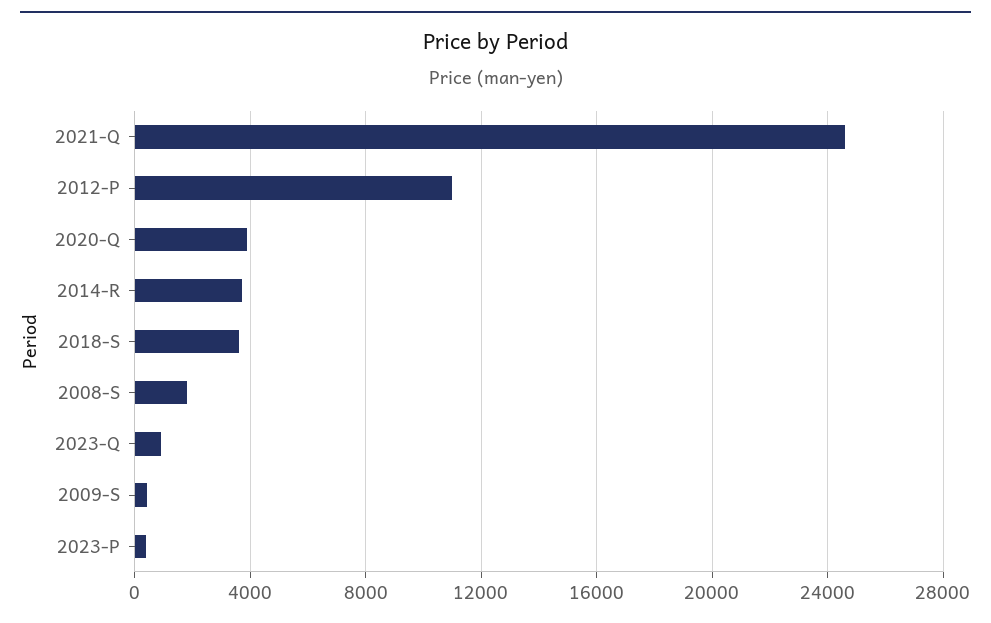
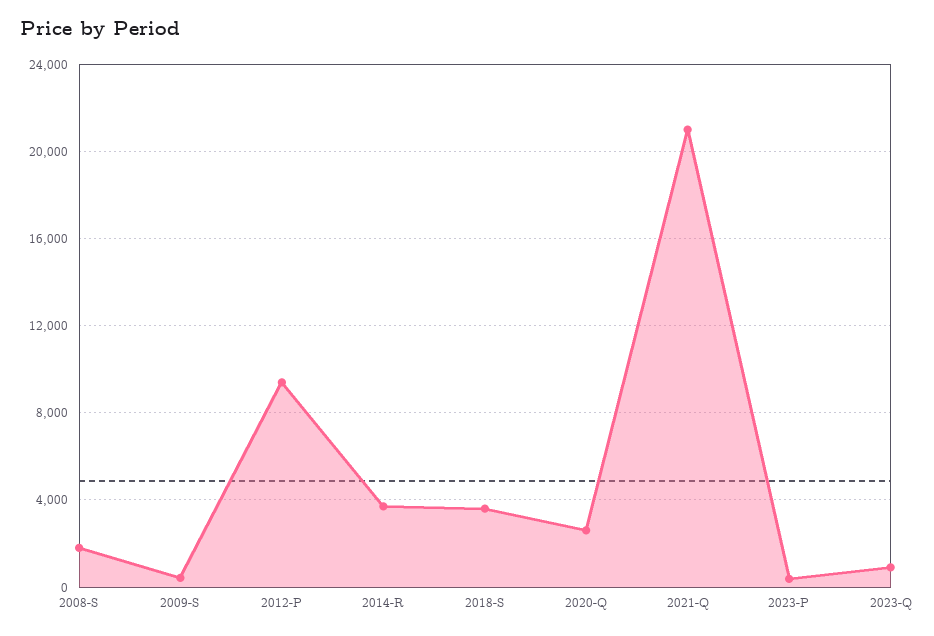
2021-Q: 24500 -> 21000
2012-P: 11000 -> 9500
2020-Q: 4000 -> 2500

